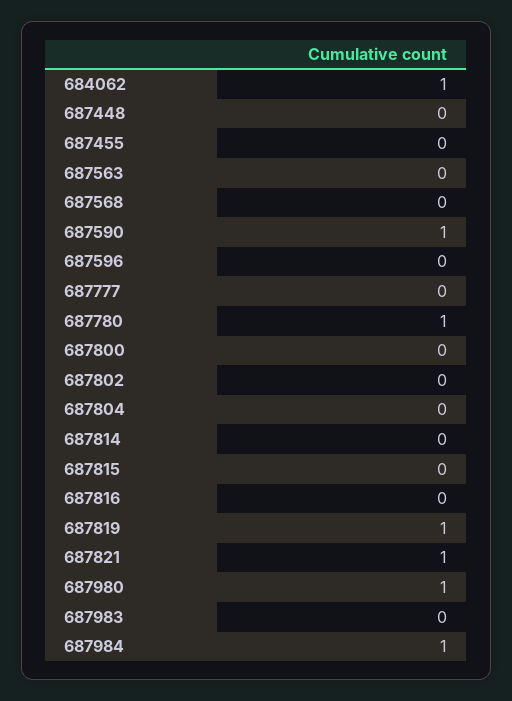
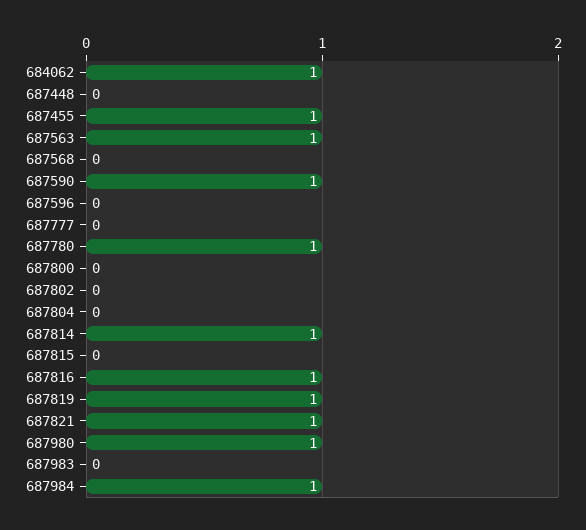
687455: 0 -> 1
687563: 0 -> 1
687814: 0 -> 1
687816: 0 -> 1

